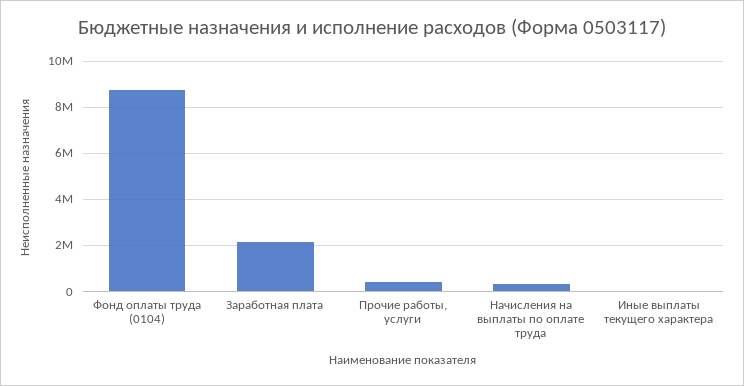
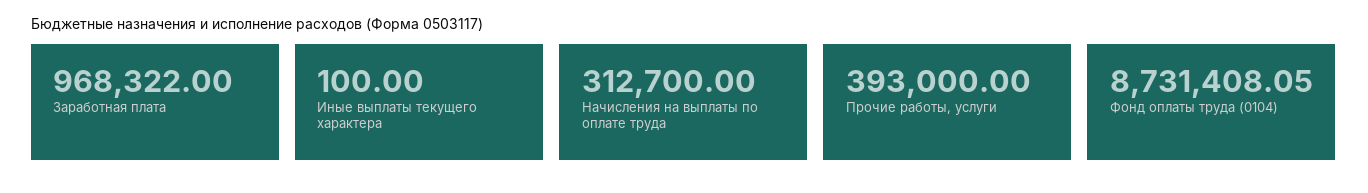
Заработная плата: 2000000 -> 968322

